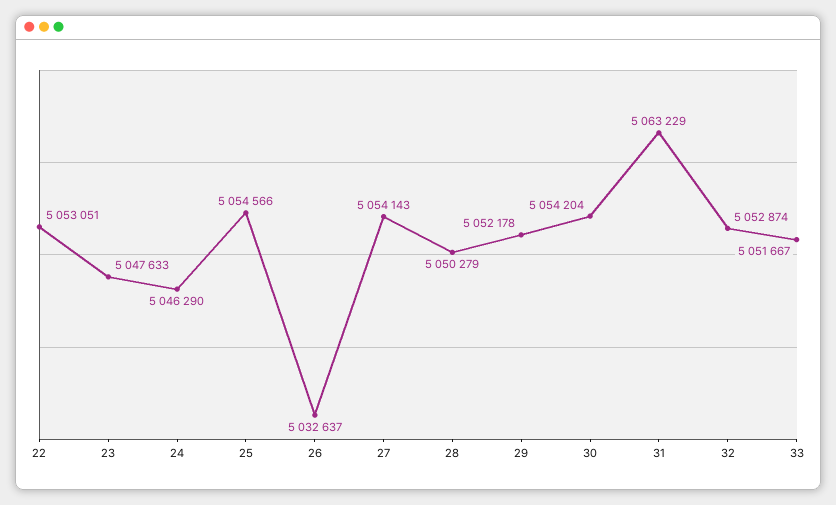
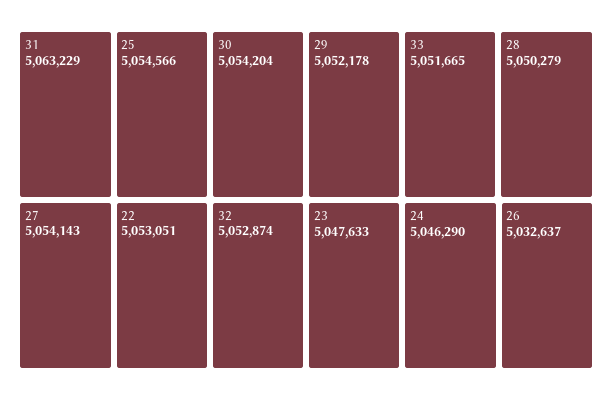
33: 5051667 -> 5051665

